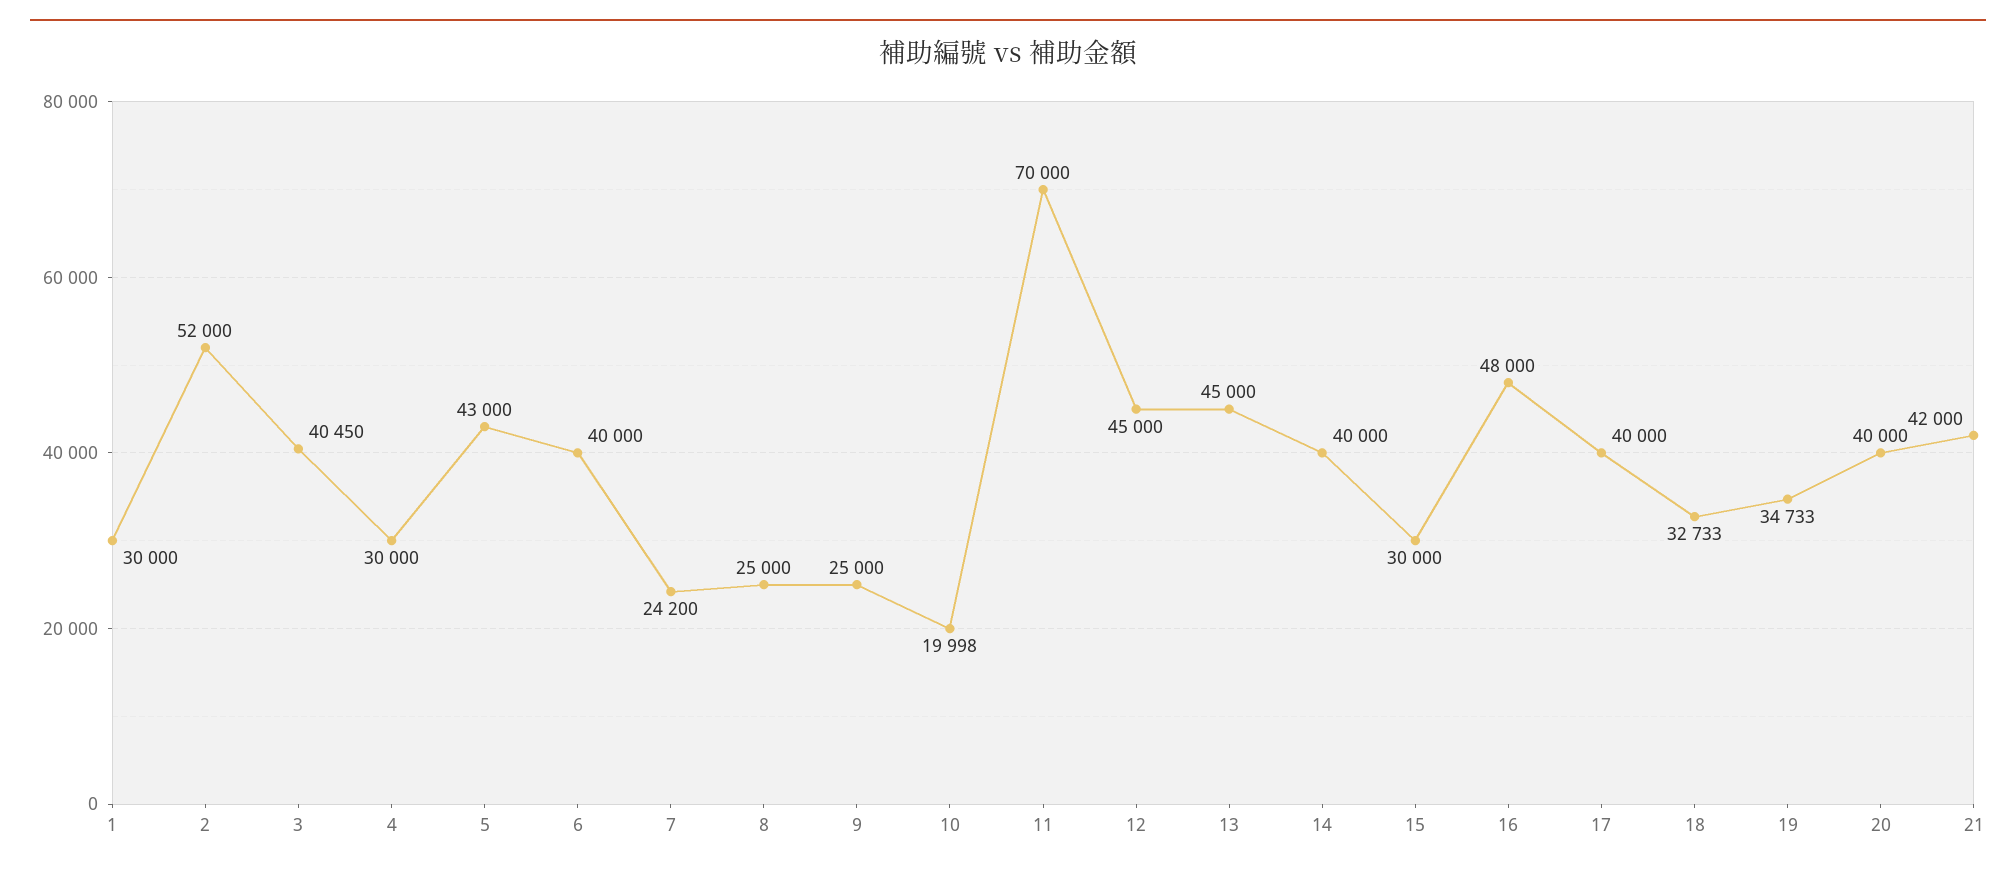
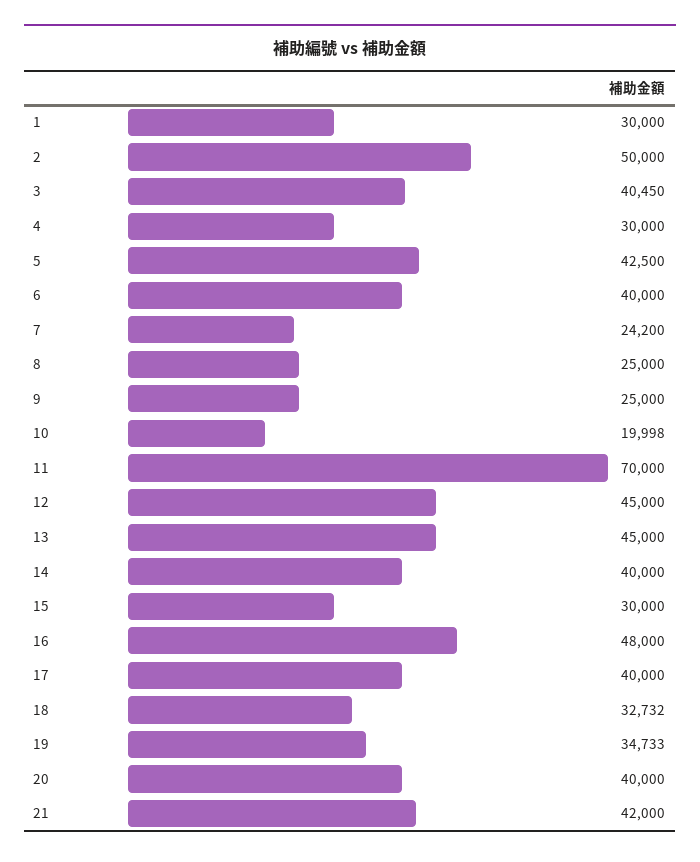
2: 52000 -> 50000
5: 43000 -> 42500
18: 32733 -> 32732

